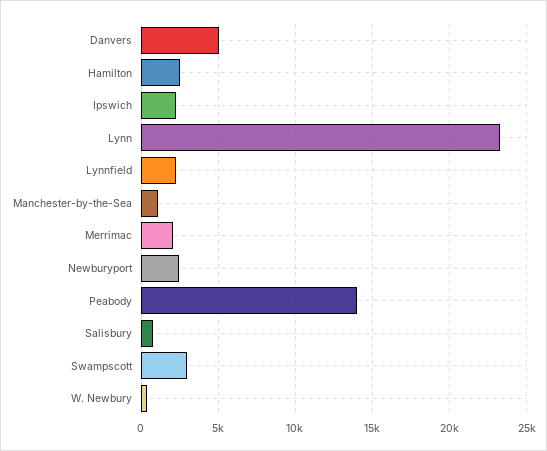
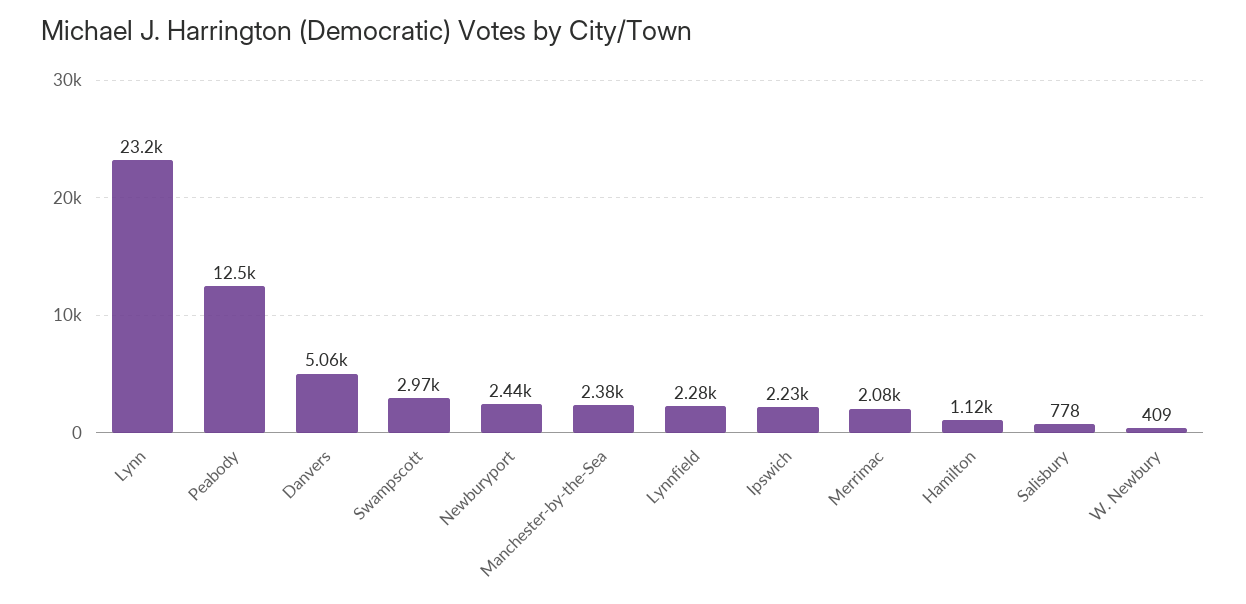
Hamilton: 2500 -> 1120
Manchester-by-the-Sea: 1000 -> 2380
Peabody: 14000 -> 12500

